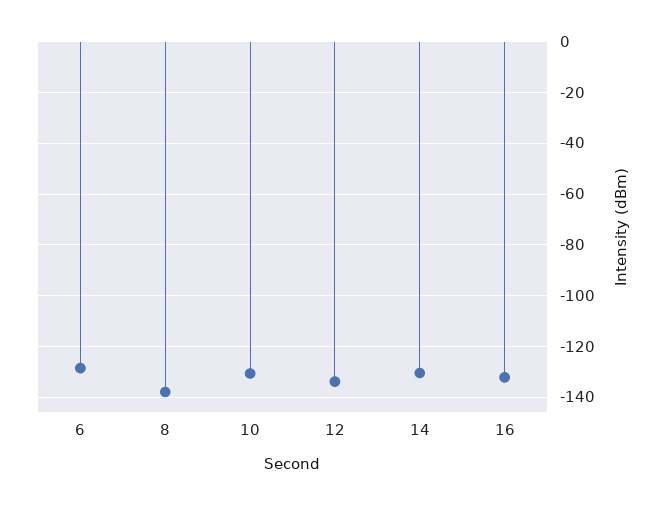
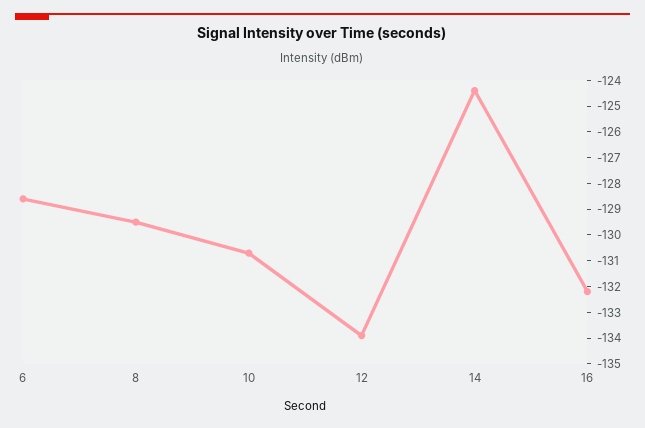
8: -137.5 -> -129.5
14: -130 -> -124.5

